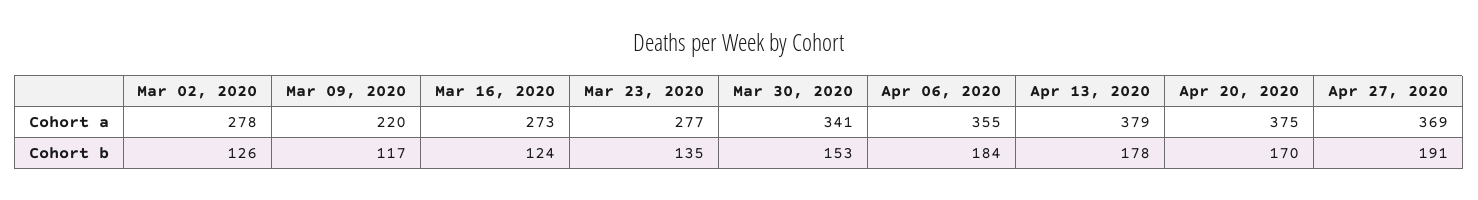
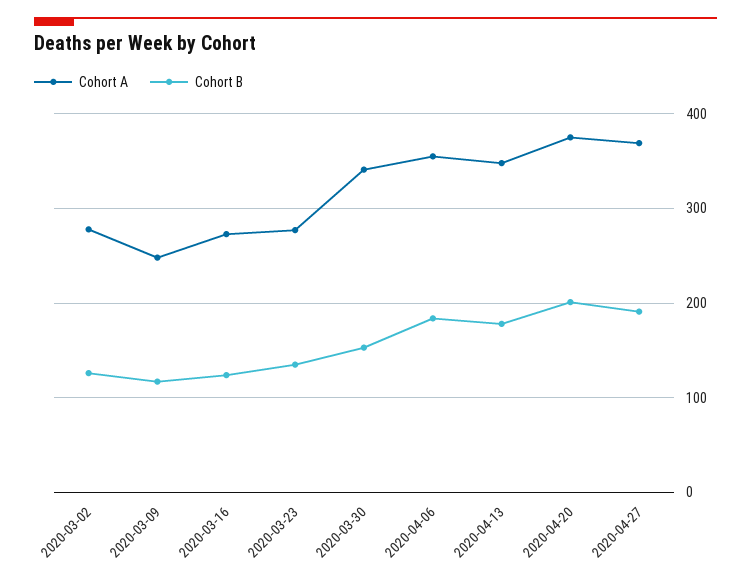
Cohort a, Mar 09, 2020: 220 -> 250
Cohort a, Apr 13, 2020: 379 -> 350
Cohort b, Apr 20, 2020: 170 -> 200

